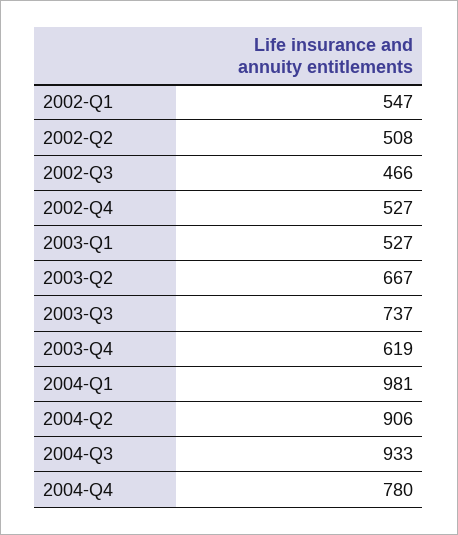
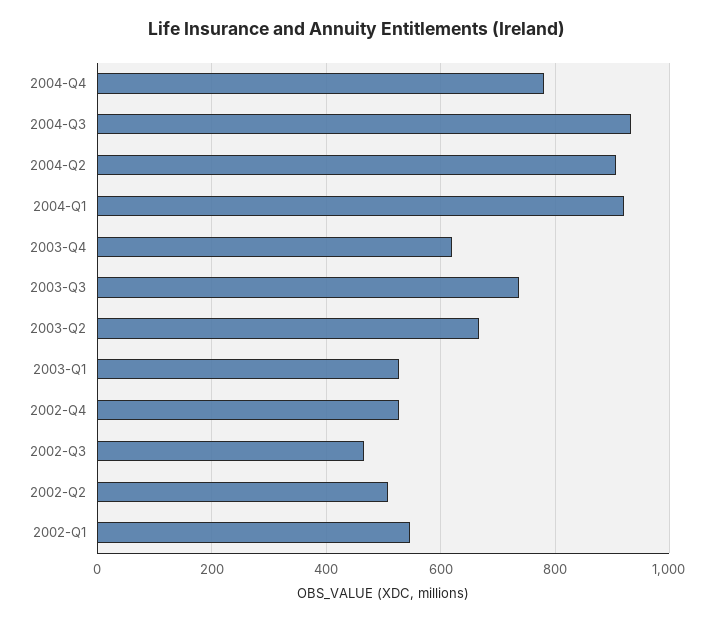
2004-Q1: 981 -> 920

